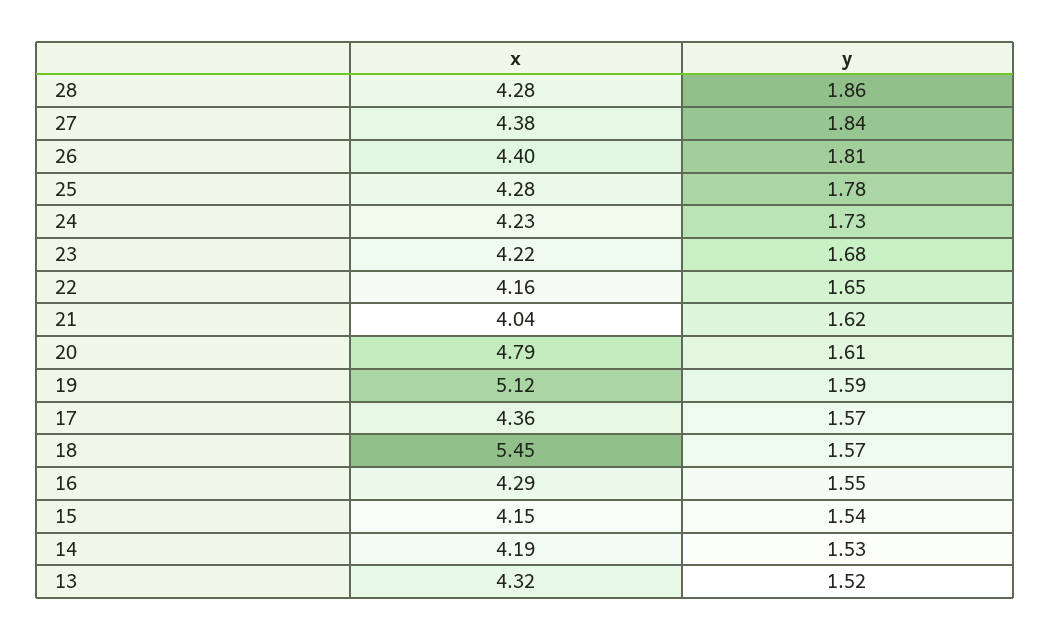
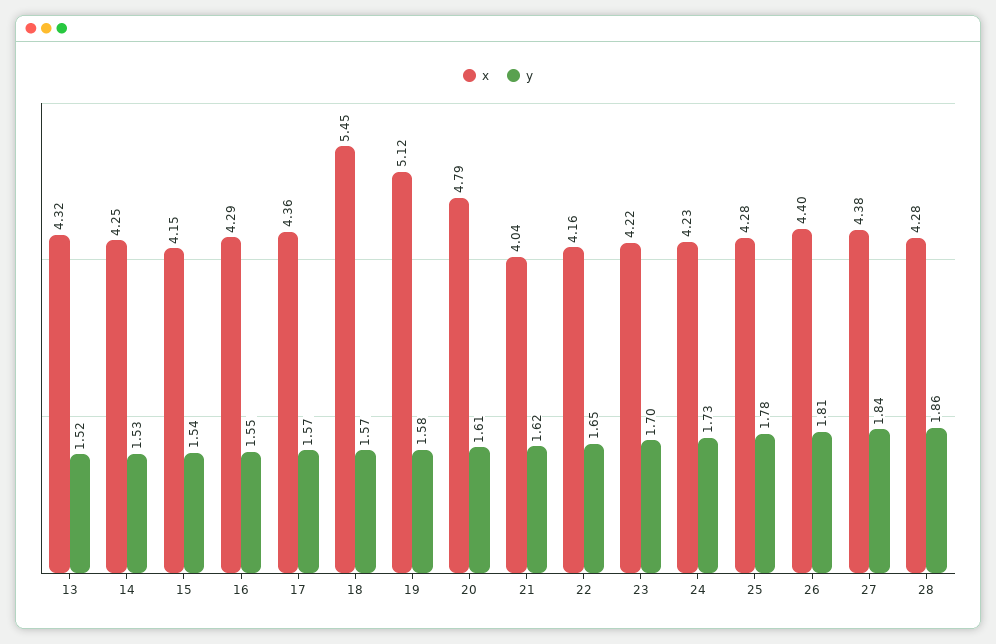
y, 23: 1.68 -> 1.7
y, 19: 1.59 -> 1.58
x, 14: 4.19 -> 4.25

